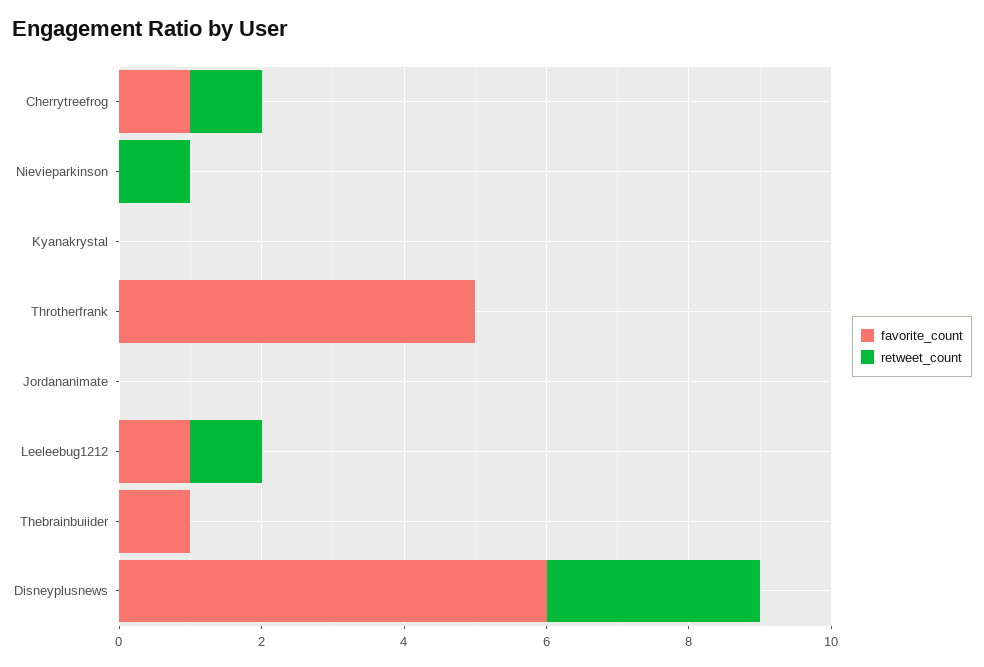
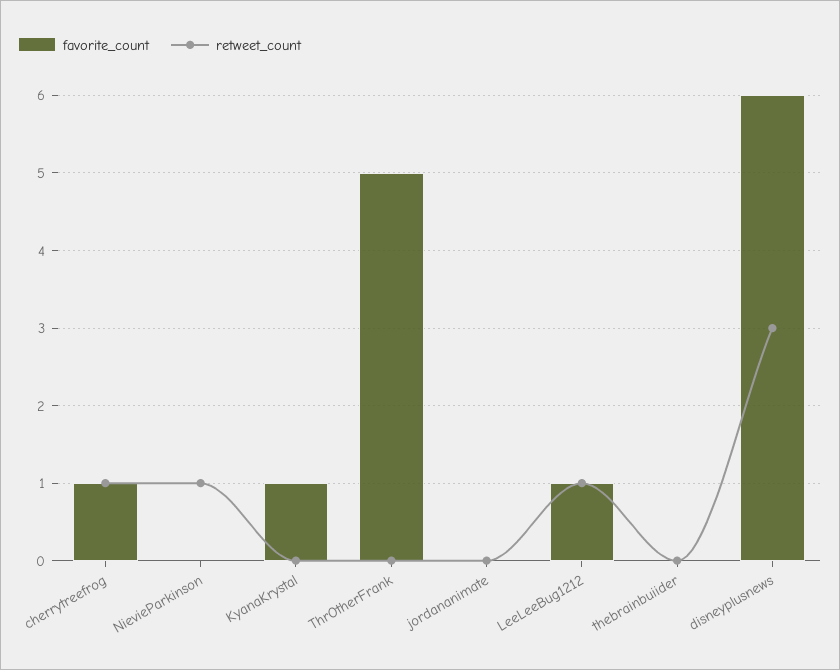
favorite_count, Kyanakrystal: 0 -> 1
favorite_count, Thebrainbuiider: 1 -> 0

